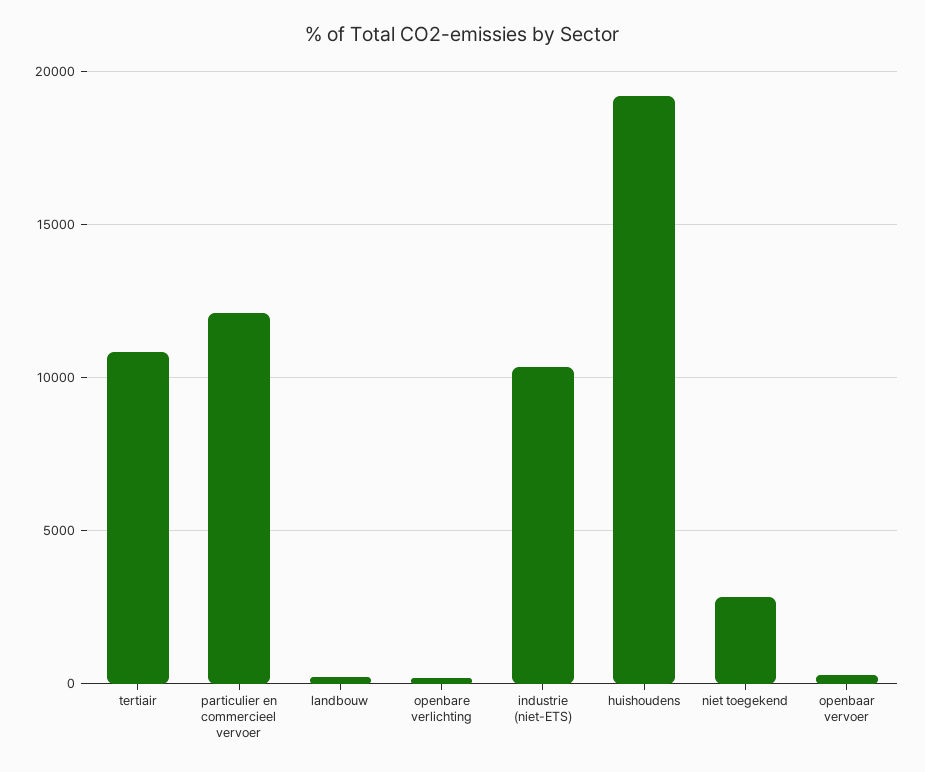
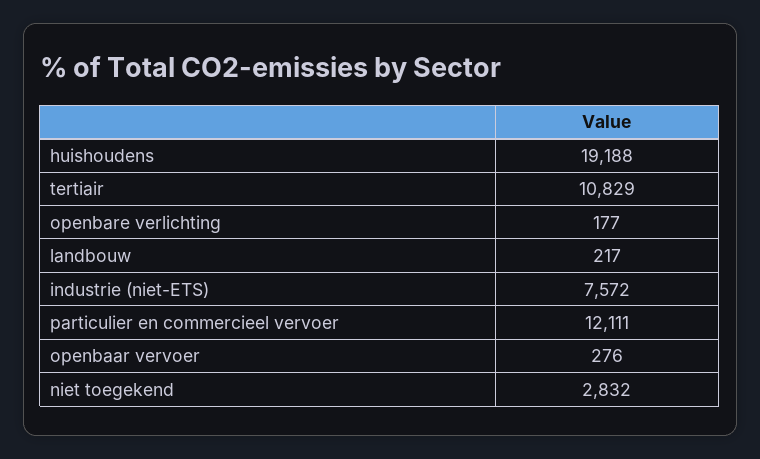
industrie (niet-ETS): 10500 -> 7572

